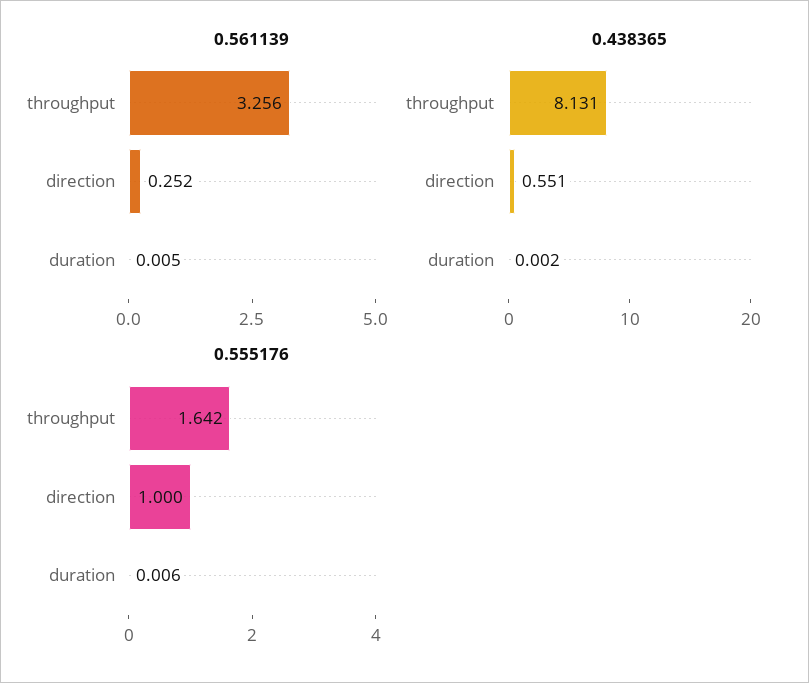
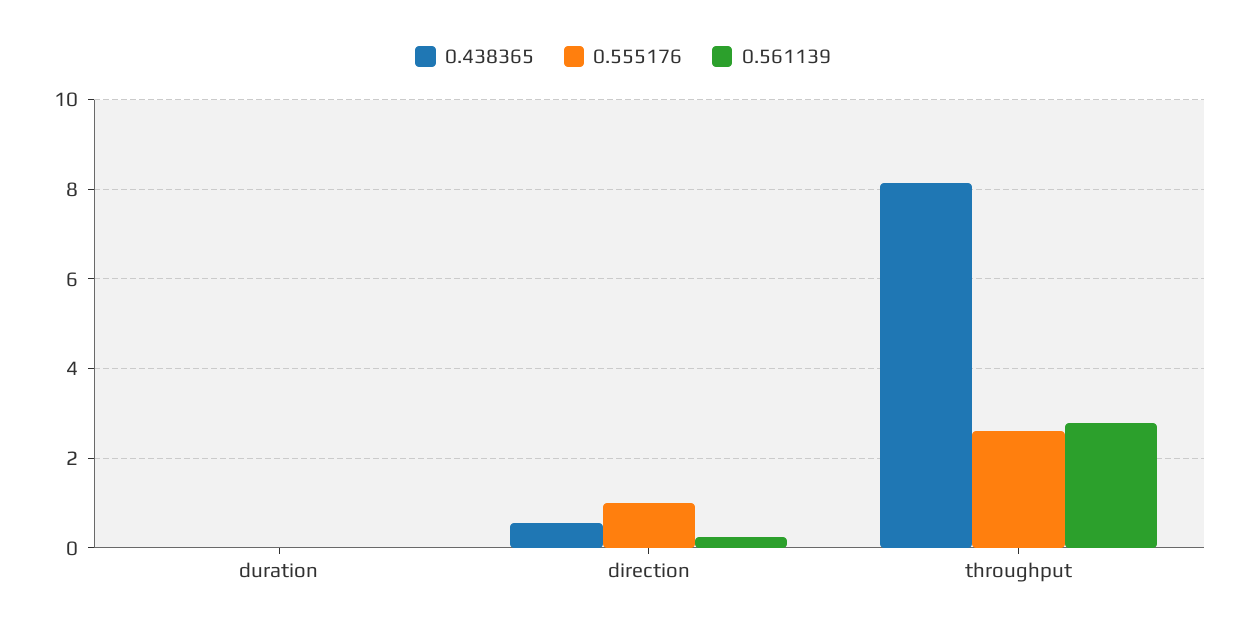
0.561139, throughput: 3.256 -> 2.8
0.555176, throughput: 1.642 -> 2.6

